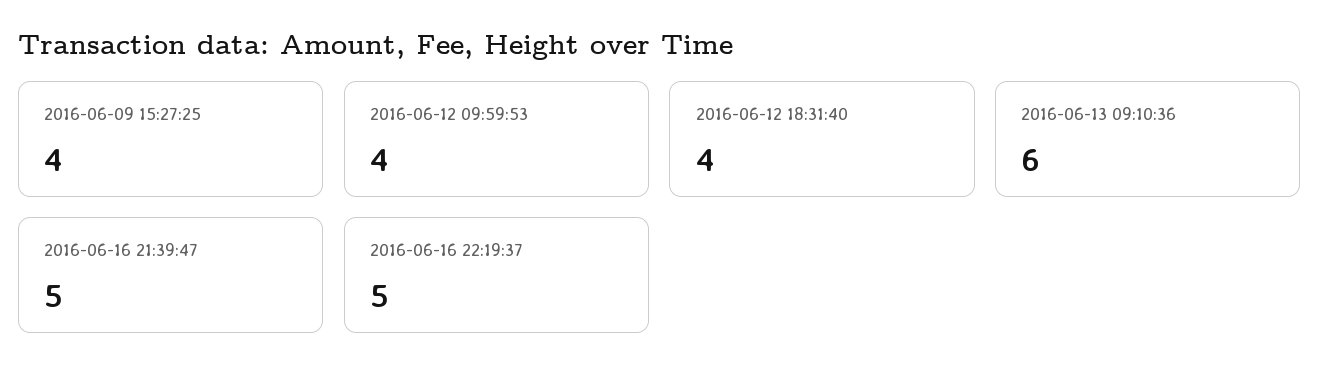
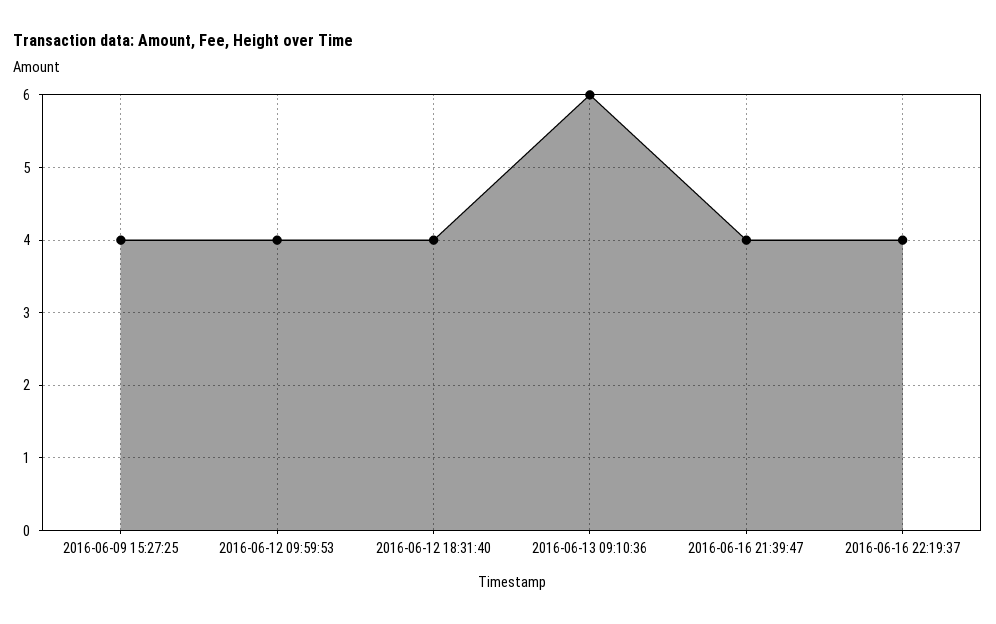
2016-06-16 21:39:47: 5 -> 4
2016-06-16 22:19:37: 5 -> 4

